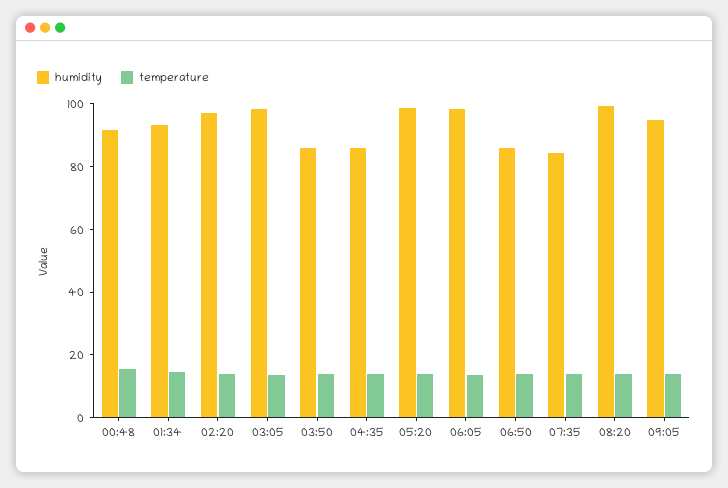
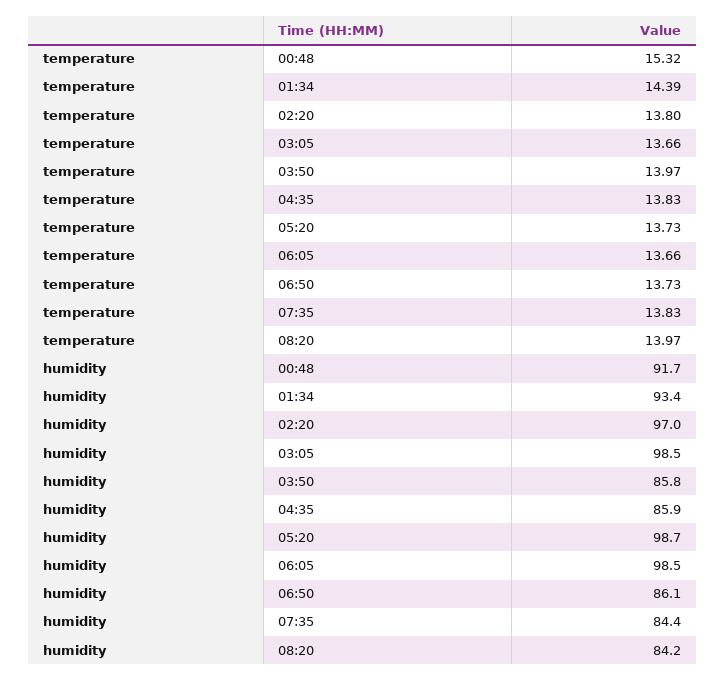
humidity, 08:20: 100 -> 84.2
humidity, 09:05: 95 -> none
temperature, 09:05: 15 -> none

